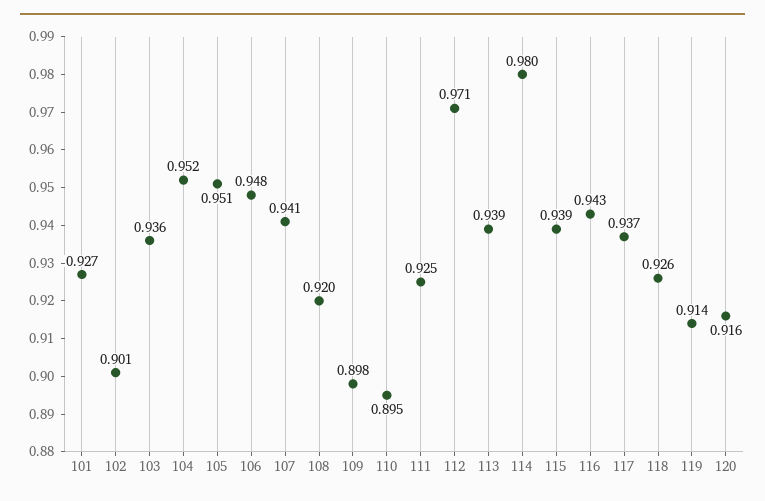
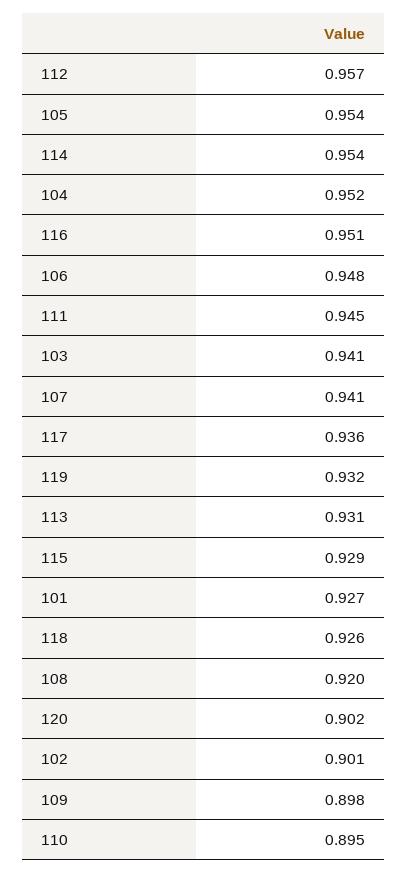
103: 0.936 -> 0.941
105: 0.951 -> 0.954
111: 0.925 -> 0.945
112: 0.971 -> 0.957
113: 0.939 -> 0.931
114: 0.98 -> 0.954
115: 0.939 -> 0.929
116: 0.943 -> 0.951
117: 0.937 -> 0.936
119: 0.914 -> 0.932
120: 0.916 -> 0.902

